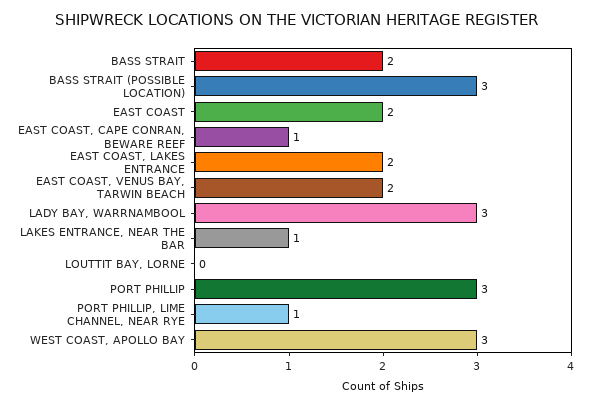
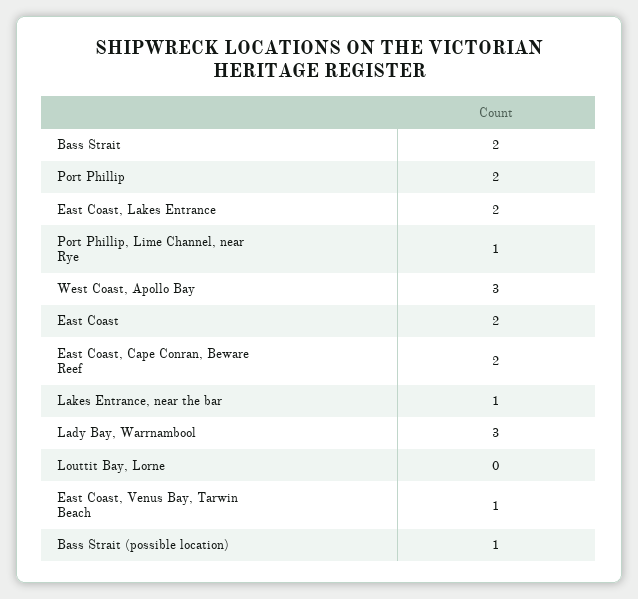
BASS STRAIT (POSSIBLE LOCATION): 3 -> 1
EAST COAST, CAPE CONRAN, BEWARE REEF: 1 -> 2
EAST COAST, VENUS BAY, TARWIN BEACH: 2 -> 1
PORT PHILLIP: 3 -> 2

